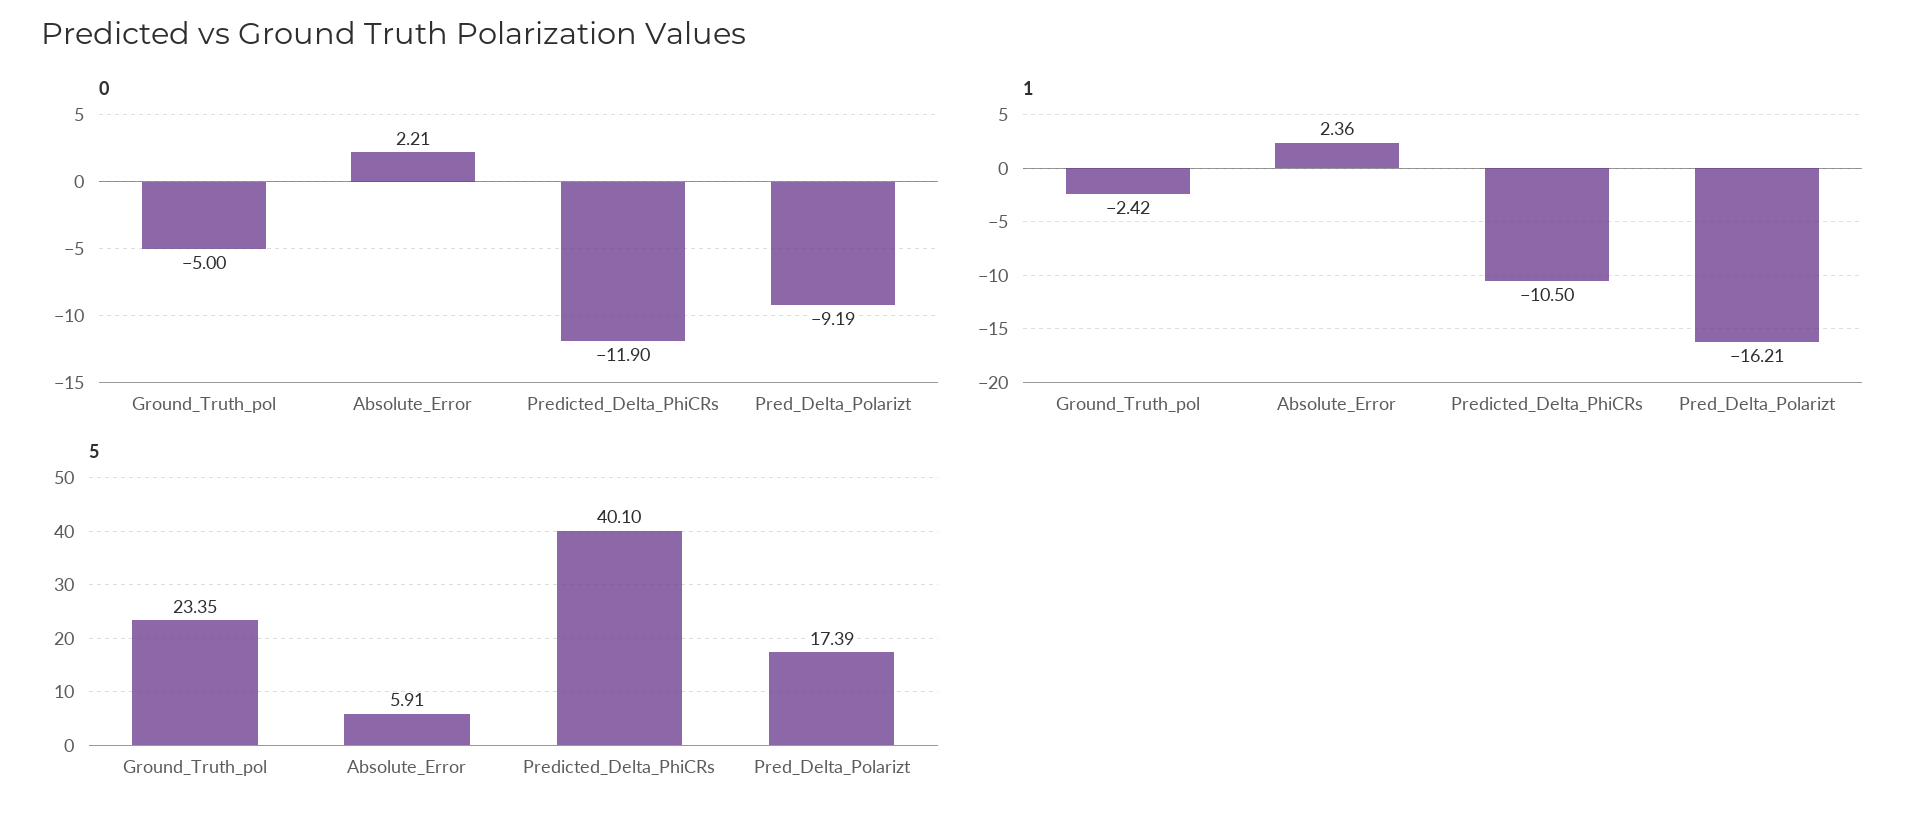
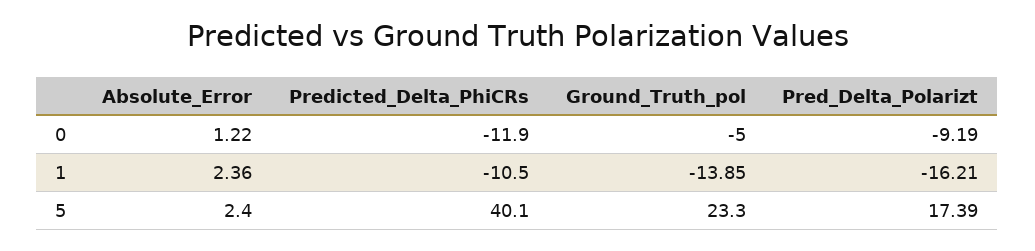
0, Absolute_Error: 2.21 -> 1.22
1, Ground_Truth_pol: -2.42 -> -13.85
5, Ground_Truth_pol: 23.35 -> 23.3
5, Absolute_Error: 5.91 -> 2.4

